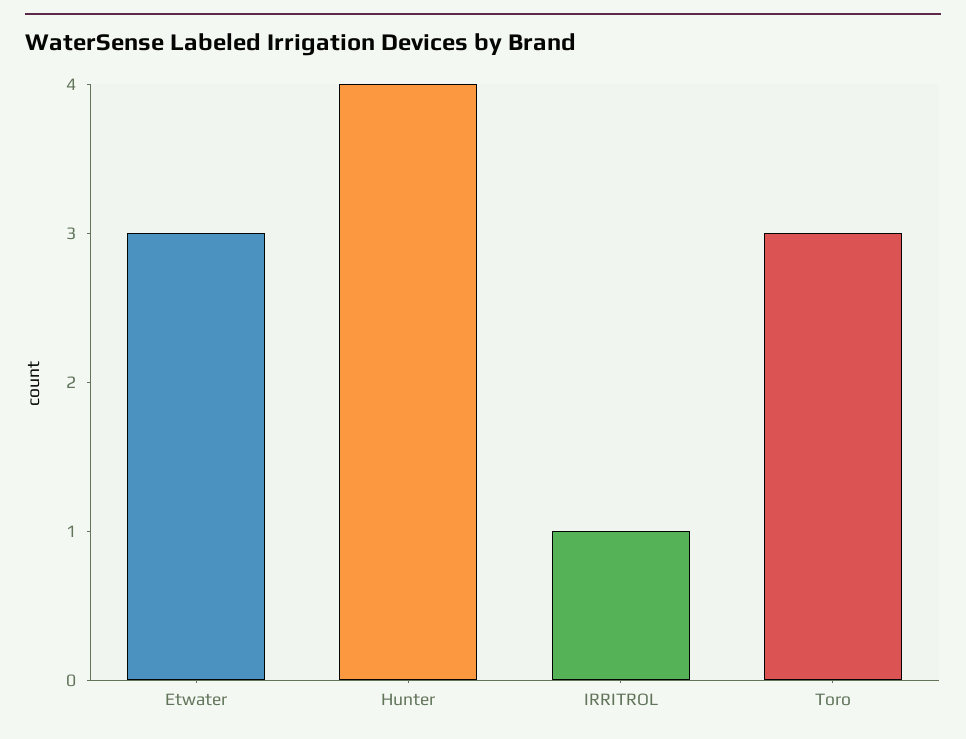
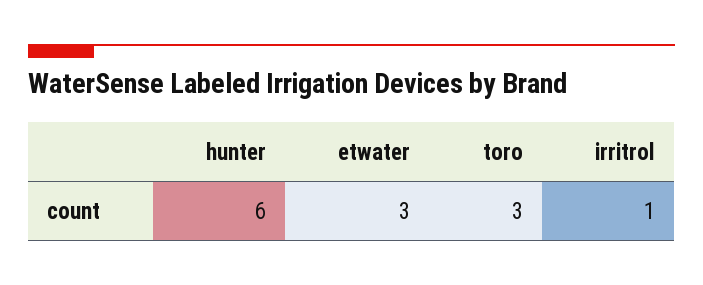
Hunter: 4 -> 6

